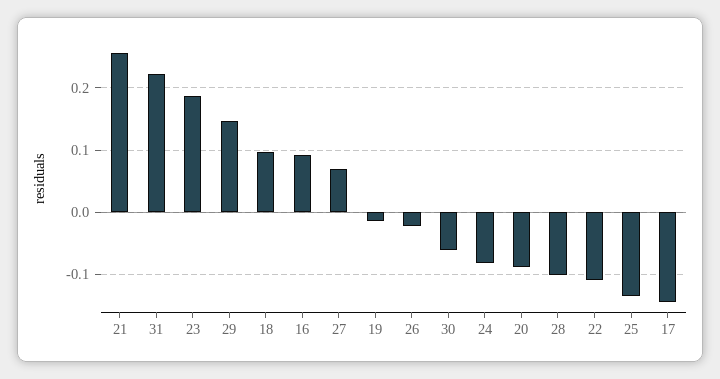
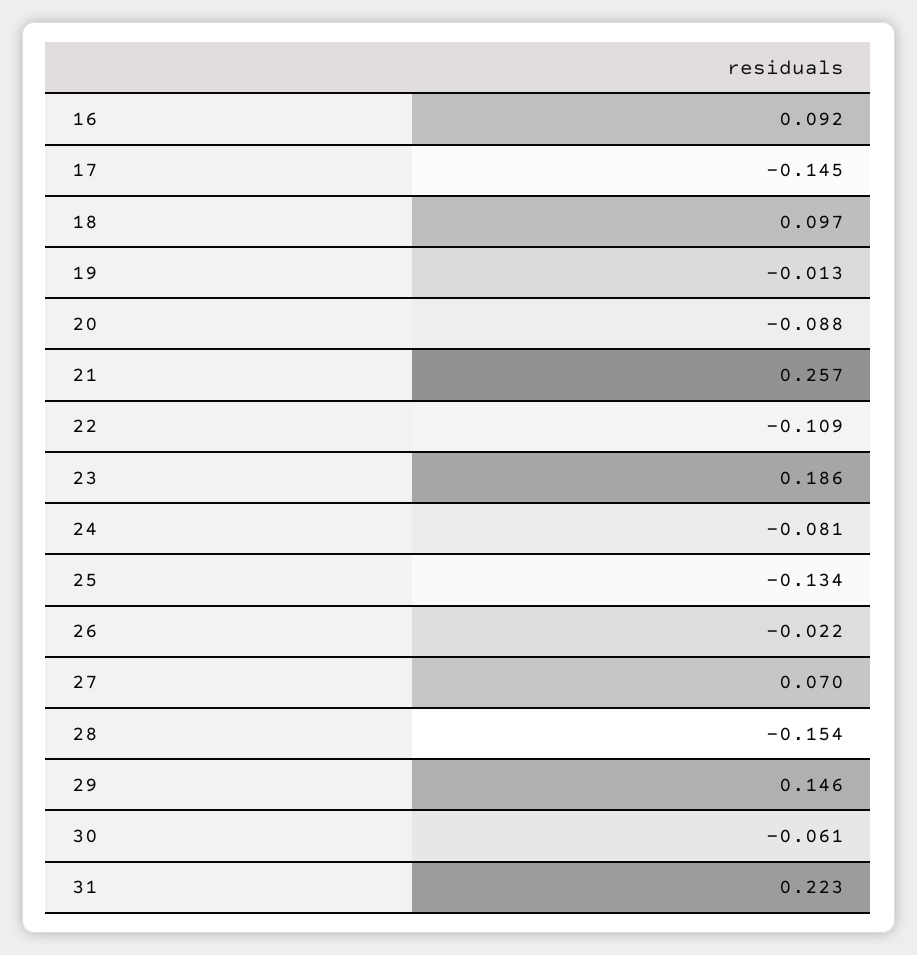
28: -0.1 -> -0.154

